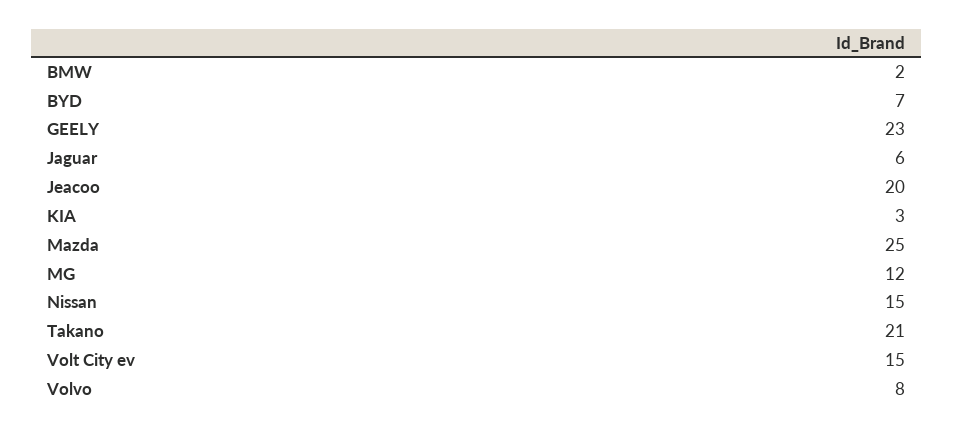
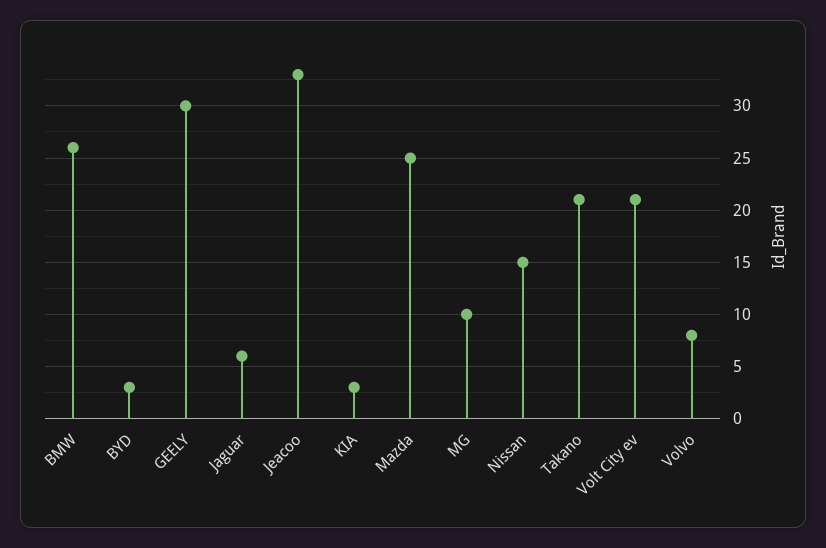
BMW: 2 -> 26
BYD: 7 -> 3
GEELY: 23 -> 30
Jeacoo: 20 -> 33
MG: 12 -> 10
Volt City ev: 15 -> 21

